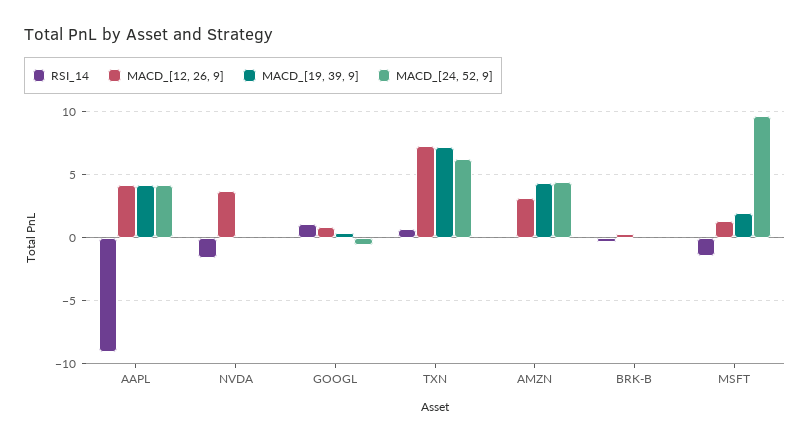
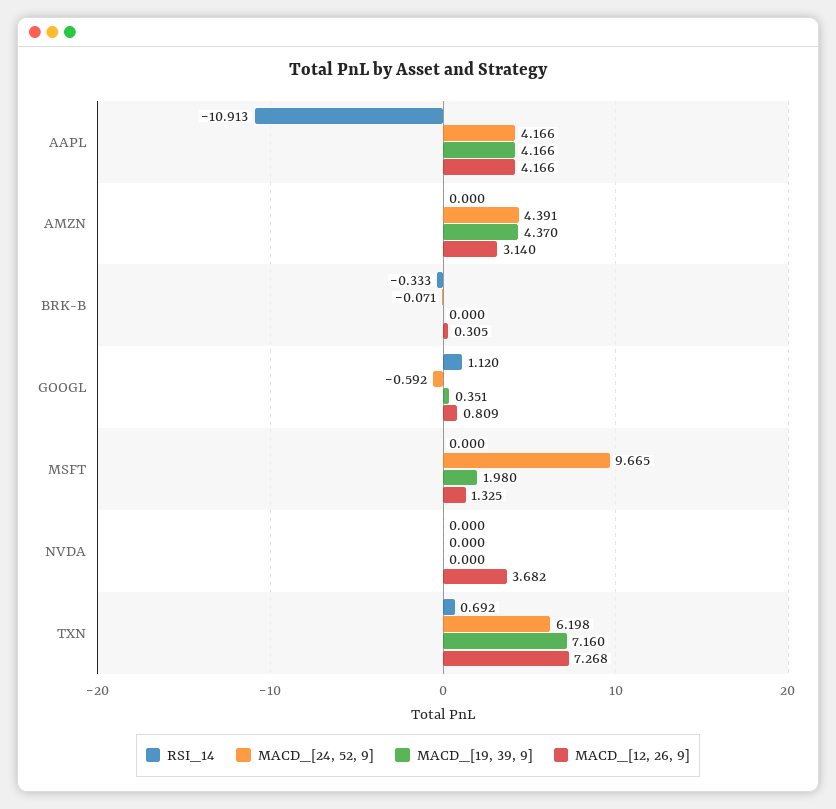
RSI_14, AAPL: -9 -> -10.913
RSI_14, NVDA: -1.5 -> 0
RSI_14, MSFT: -1.5 -> 0

